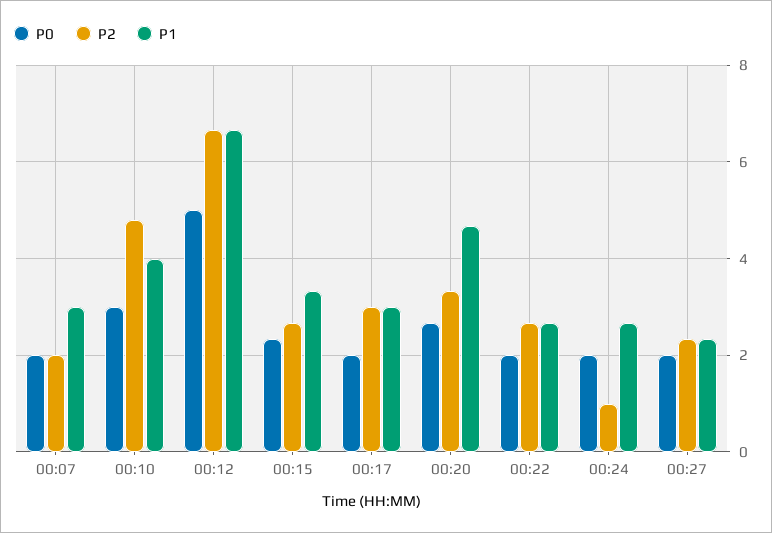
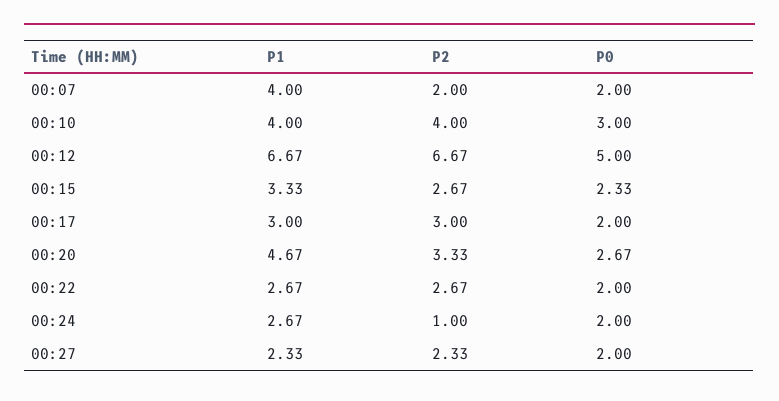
P1, 00:07: 3 -> 4
P2, 00:10: 4.8 -> 4

